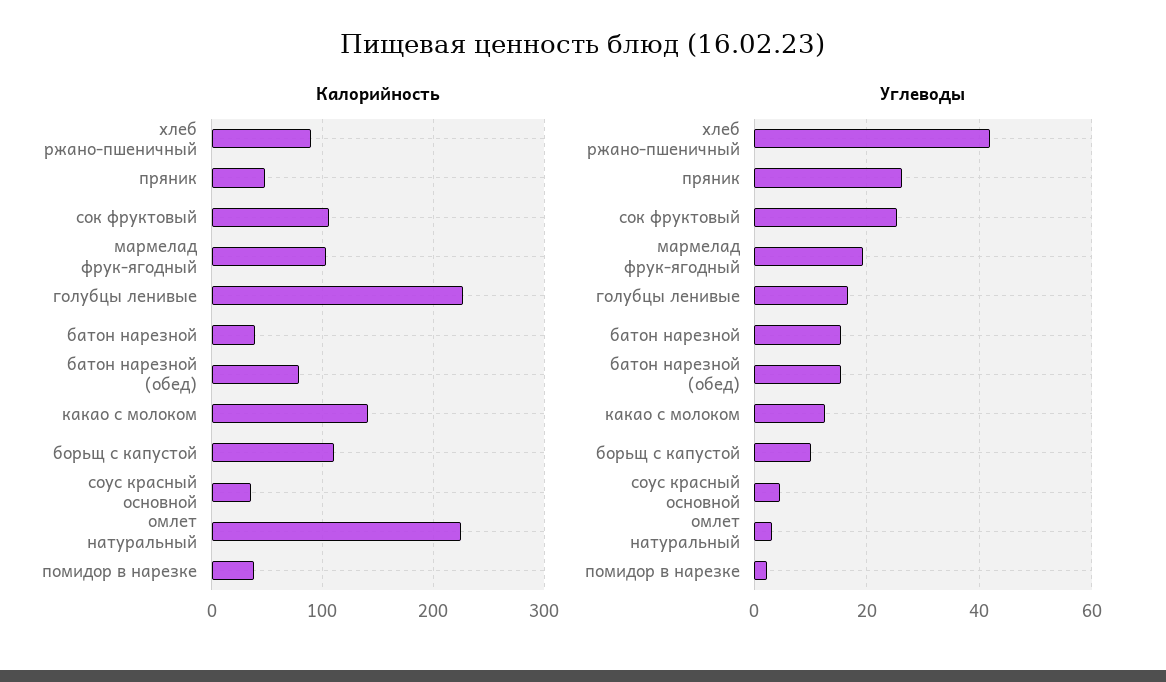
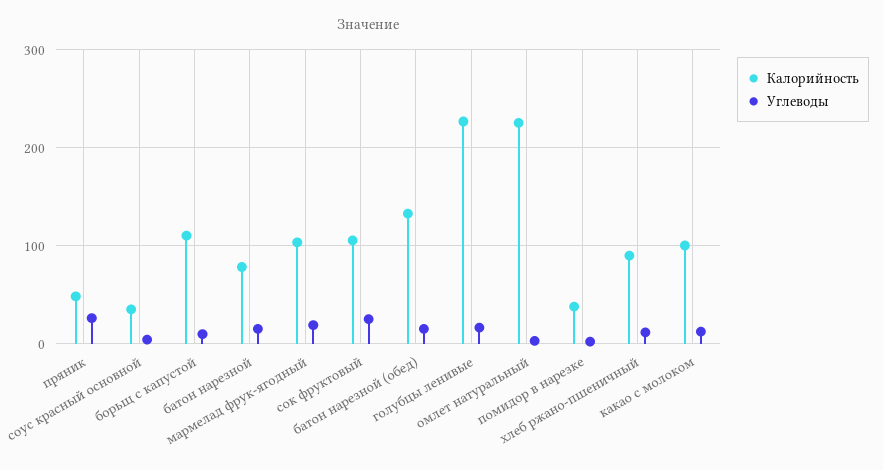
Калорийность, батон нарезной: 40 -> 80
Калорийность, батон нарезной (обед): 80 -> 130
Калорийность, какао с молоком: 140 -> 100
Углеводы, хлеб ржано-пшеничный: 42 -> 10

